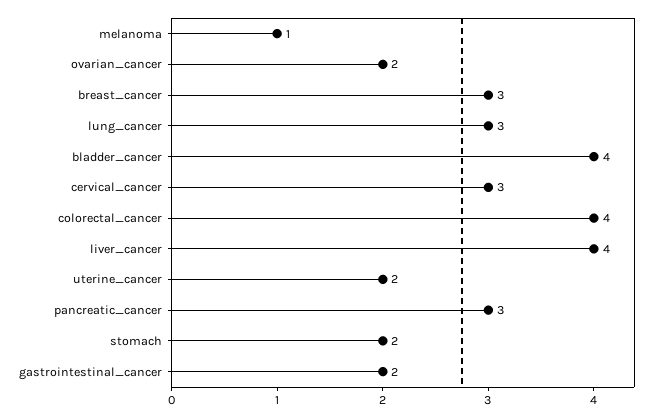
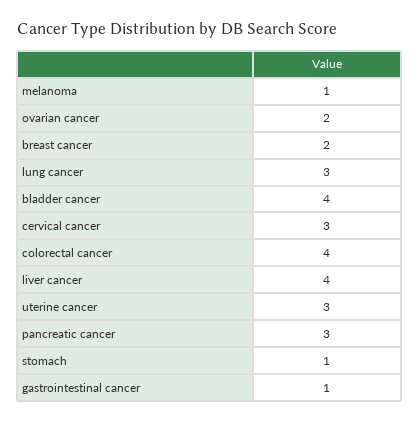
breast_cancer: 3 -> 2
uterine_cancer: 2 -> 3
stomach: 2 -> 1
gastrointestinal_cancer: 2 -> 1

